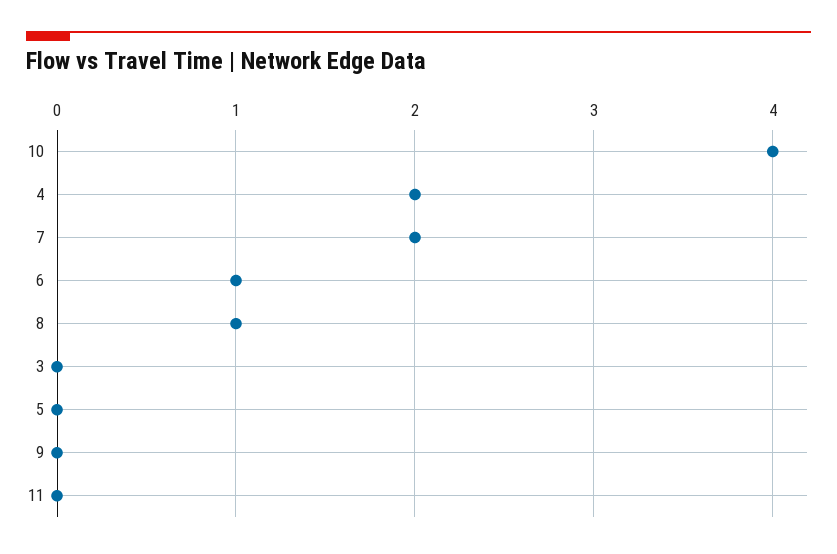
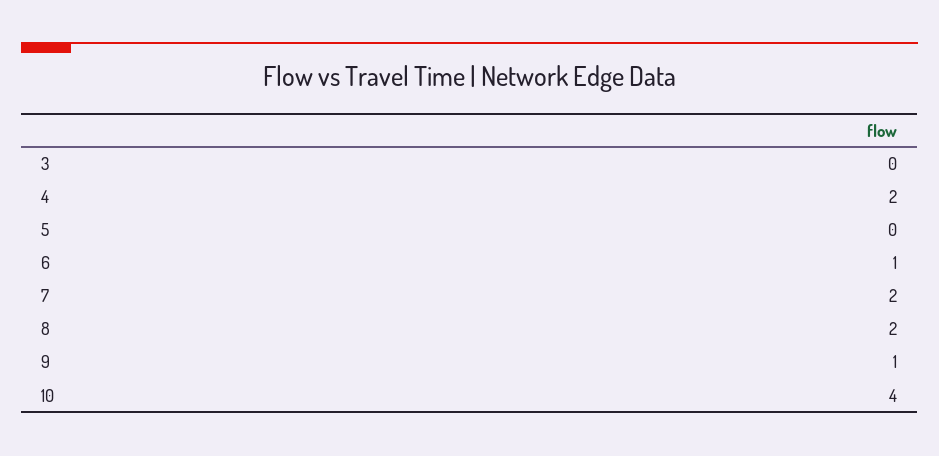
8: 1 -> 2
9: 0 -> 1
11: 0 -> none

